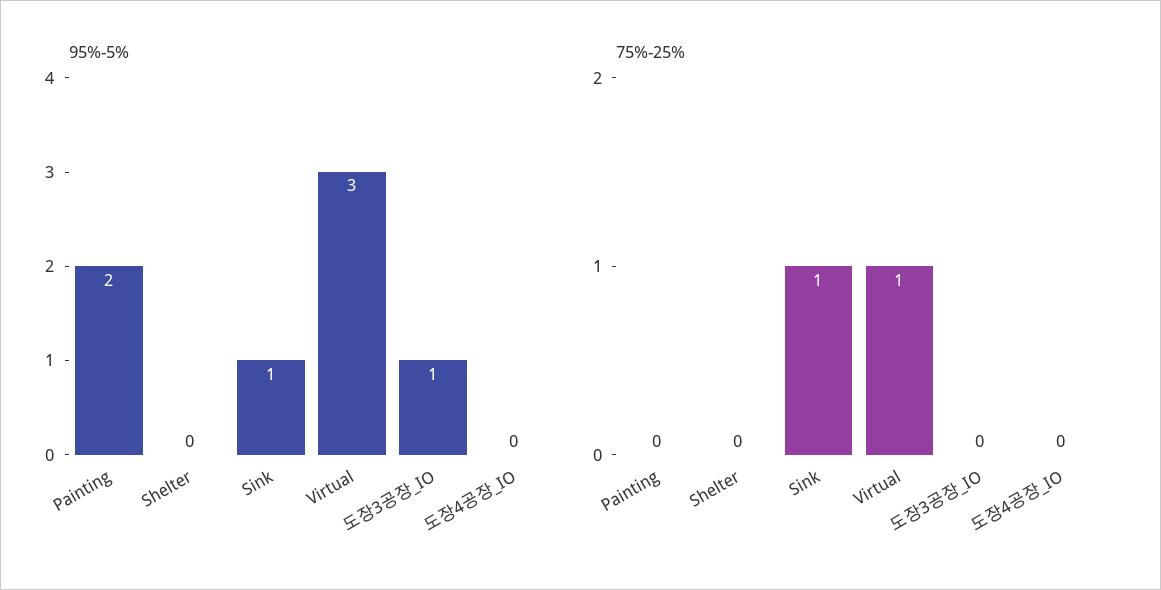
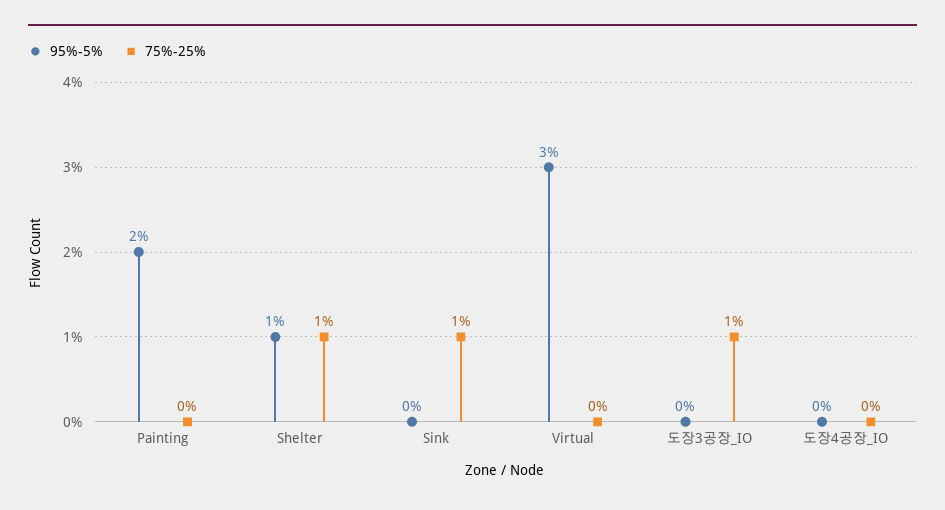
95%-5%, Shelter: 0 -> 1
95%-5%, Sink: 1 -> 0
95%-5%, 도장3공장_IO: 1 -> 0
75%-25%, Shelter: 0 -> 1
75%-25%, Virtual: 1 -> 0
75%-25%, 도장3공장_IO: 0 -> 1

